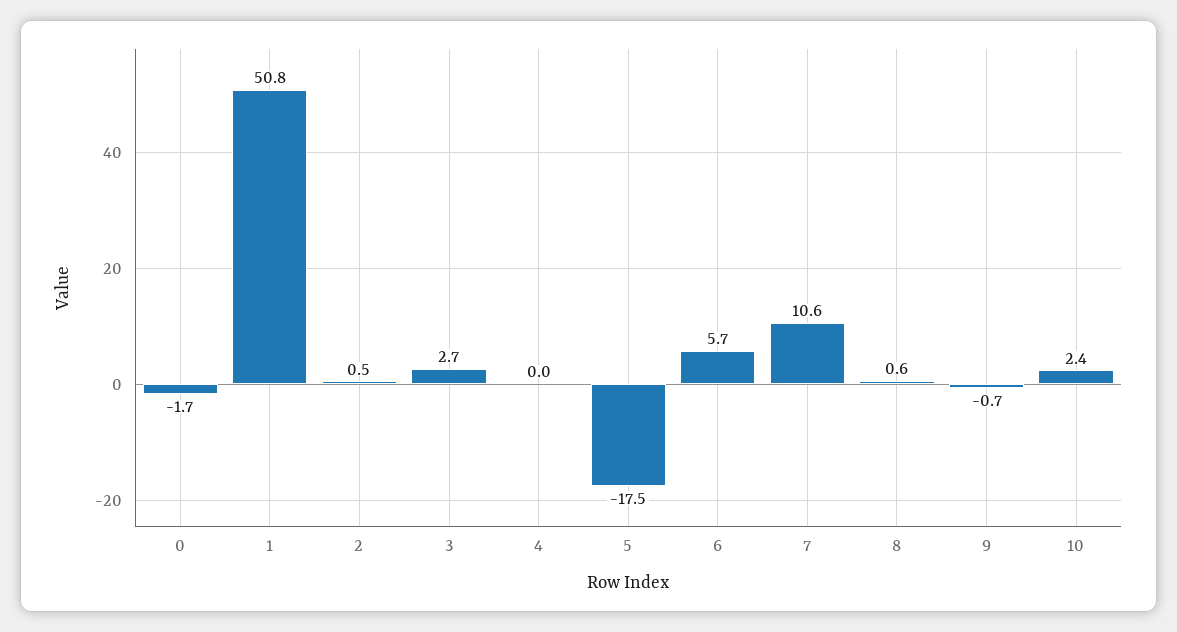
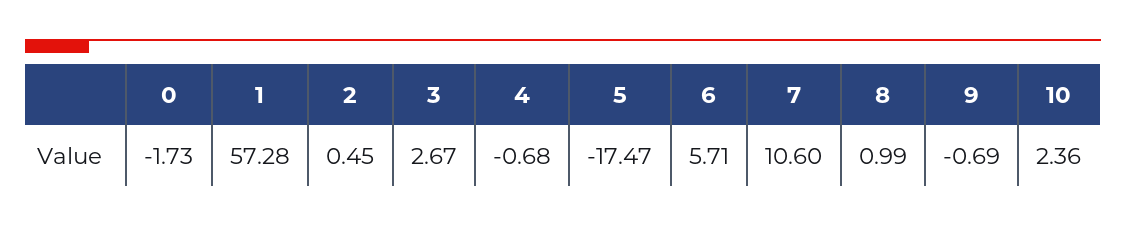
1: 50.8 -> 57.28
4: 0 -> -0.68
8: 0.6 -> 0.99

